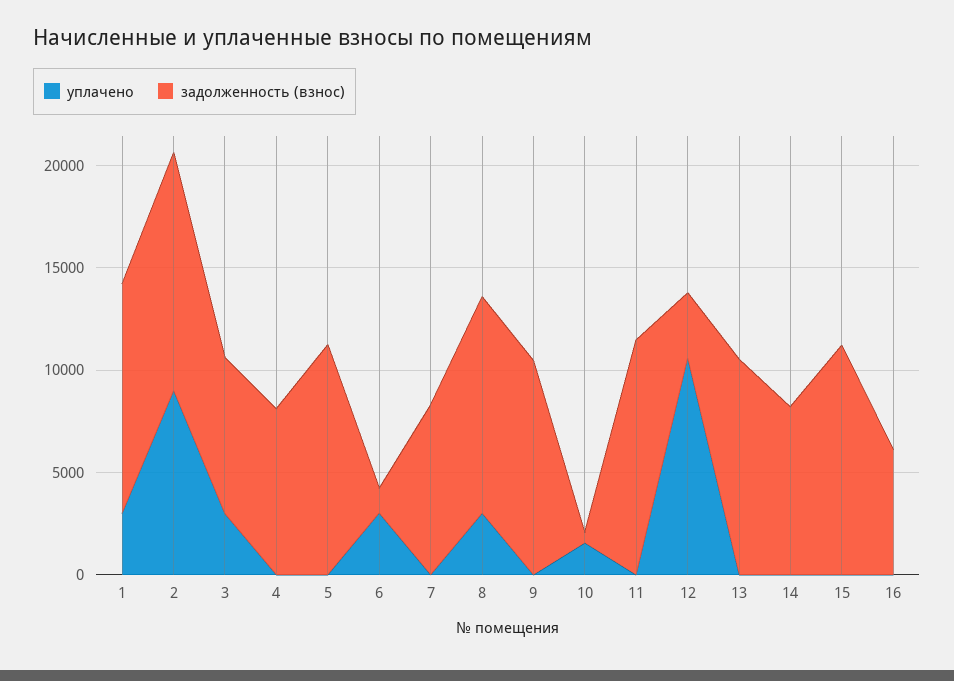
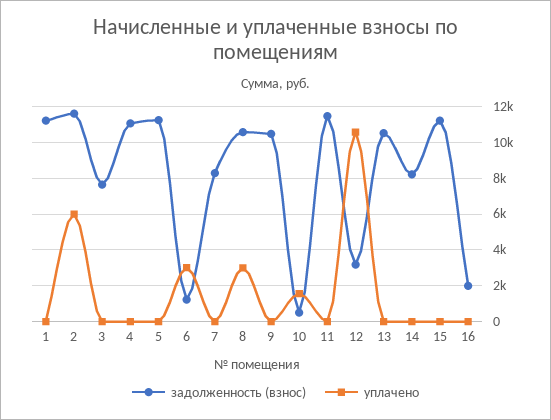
уплачено, 1: 3000 -> 0
уплачено, 2: 9000 -> 6000
уплачено, 3: 3000 -> 0
задолженность (взнос), 4: 8000 -> 11000
задолженность (взнос), 16: 6000 -> 2000

